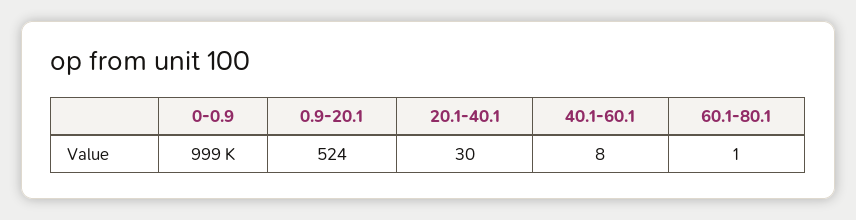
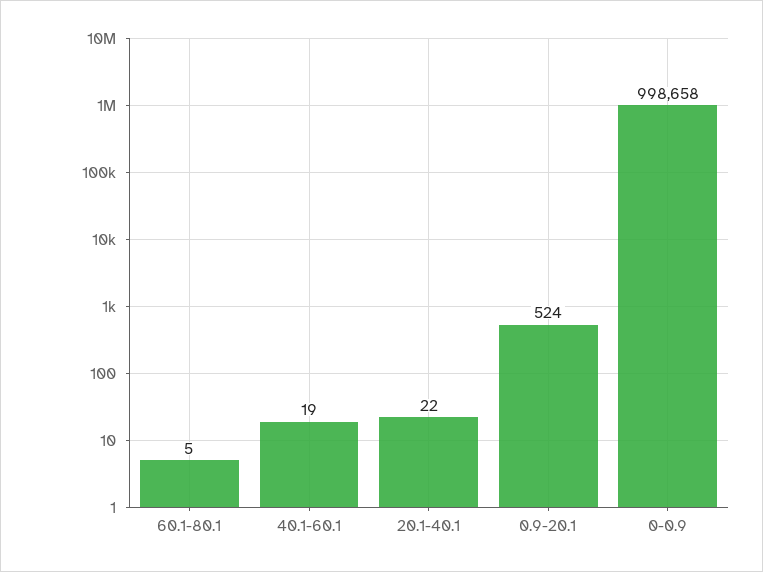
20.1-40.1: 30 -> 22
40.1-60.1: 8 -> 19
60.1-80.1: 1 -> 5

